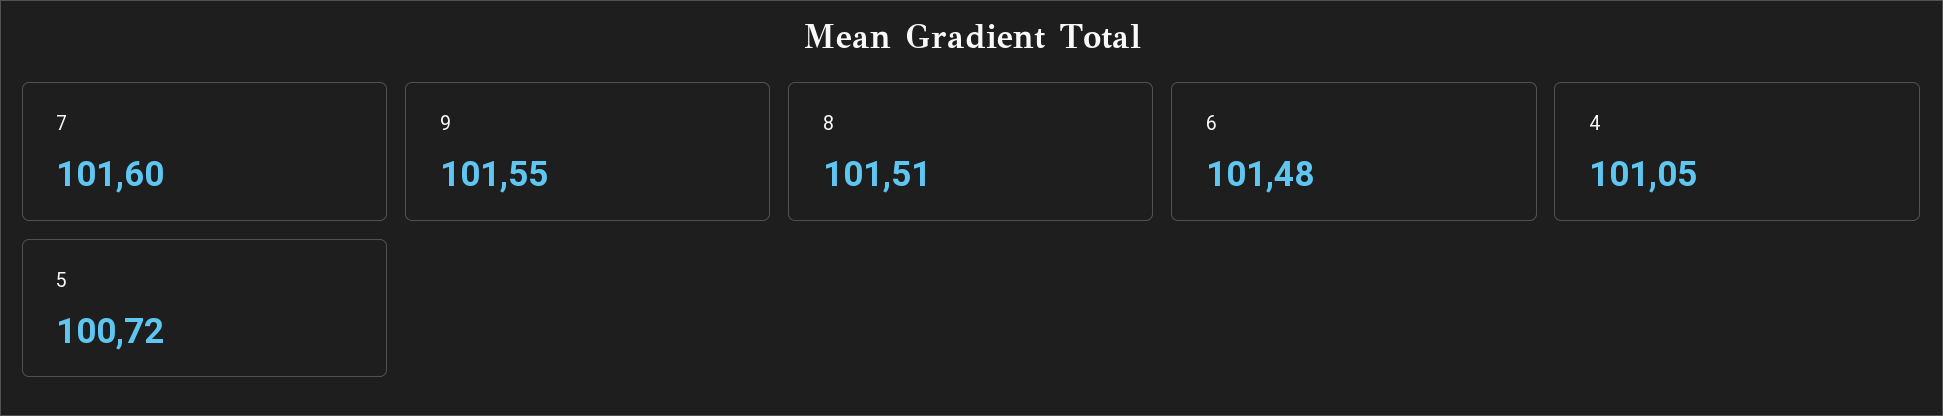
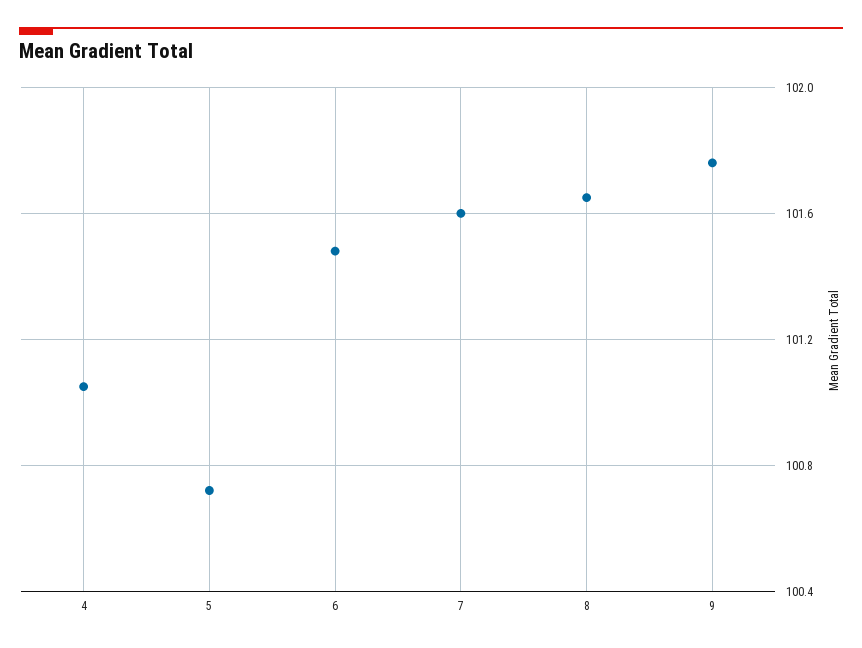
9: 101.55 -> 101.75
8: 101.51 -> 101.65

